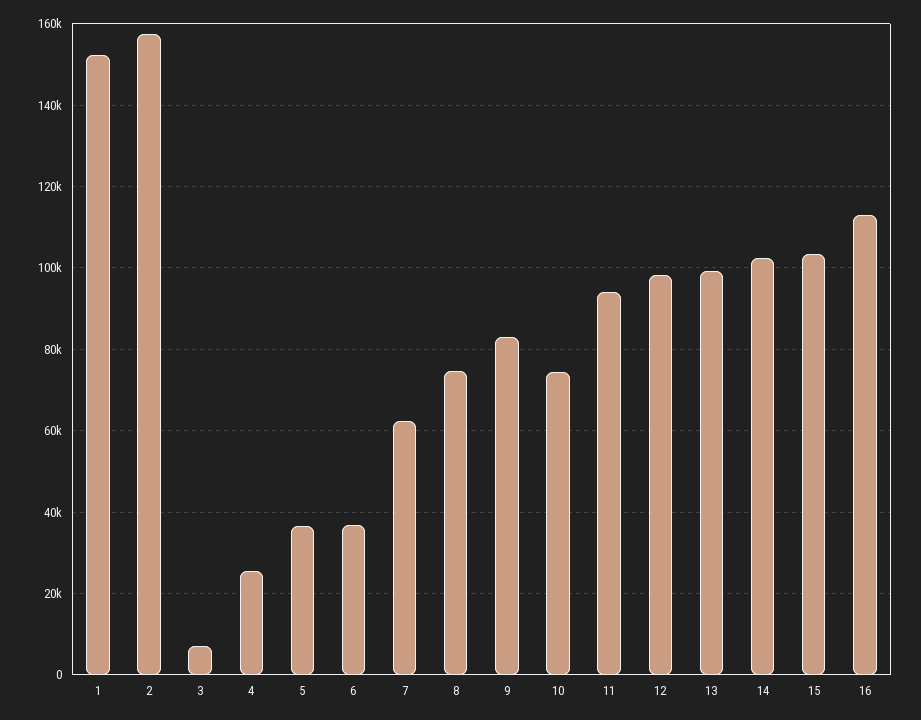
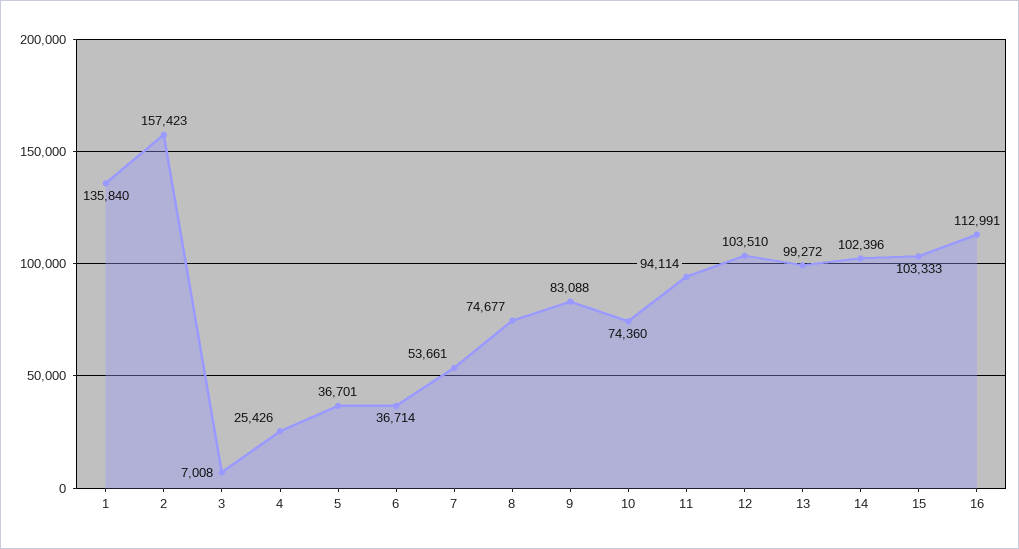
1: 152000 -> 135840
7: 62000 -> 53661
12: 98000 -> 103510

